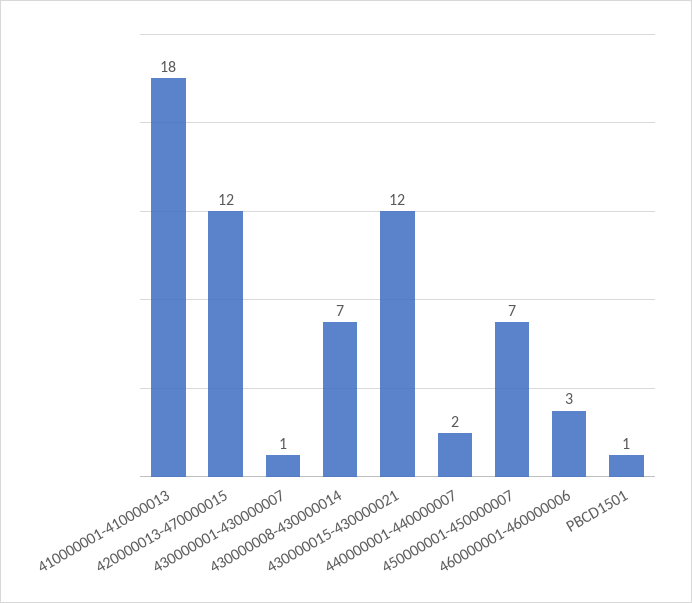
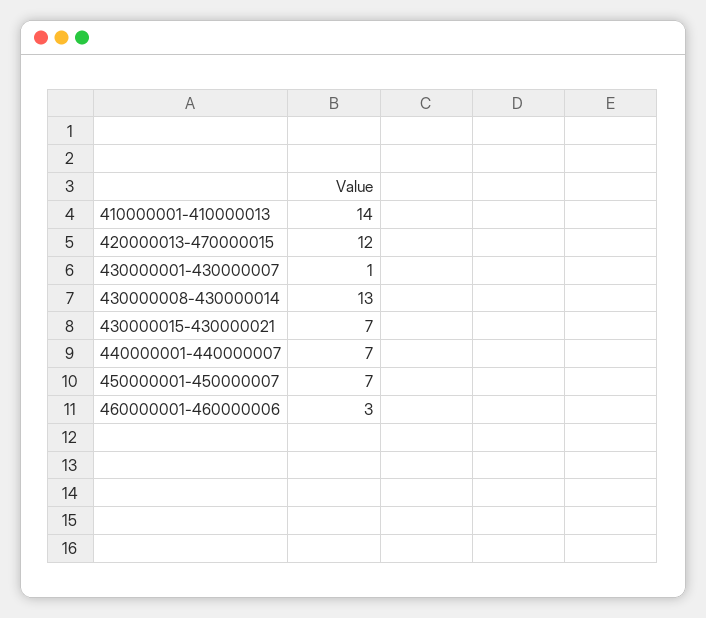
410000001-410000013: 18 -> 14
430000008-430000014: 7 -> 13
430000015-430000021: 12 -> 7
440000001-440000007: 2 -> 7
PBCD1501: 1 -> none

